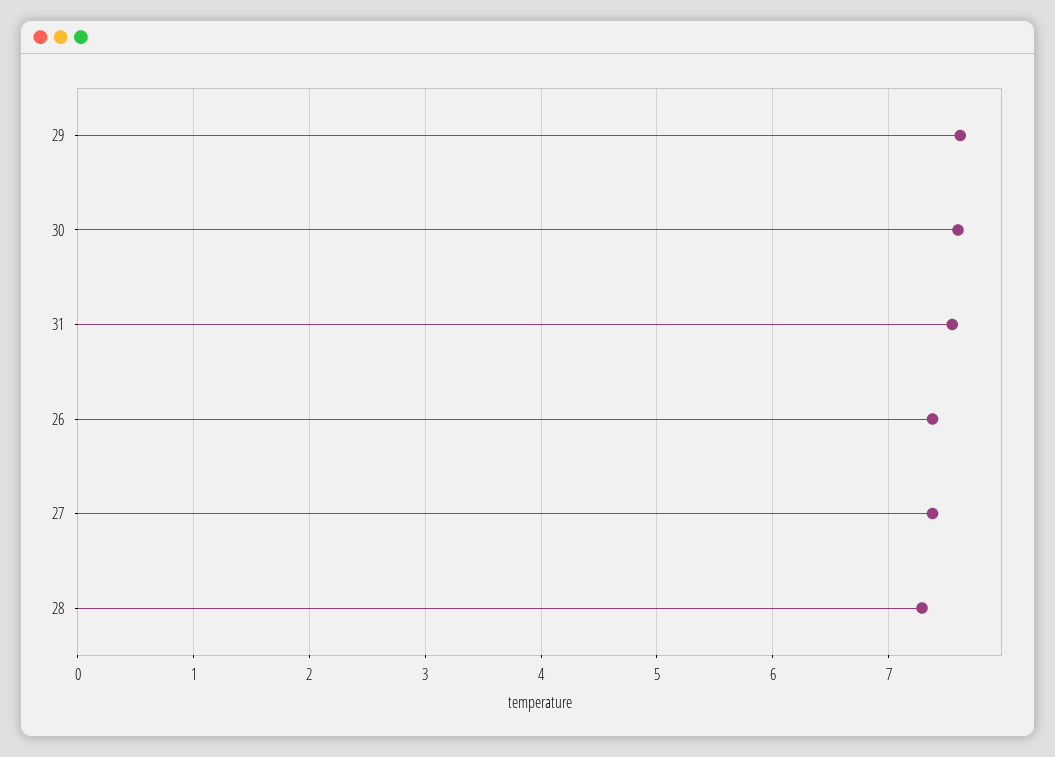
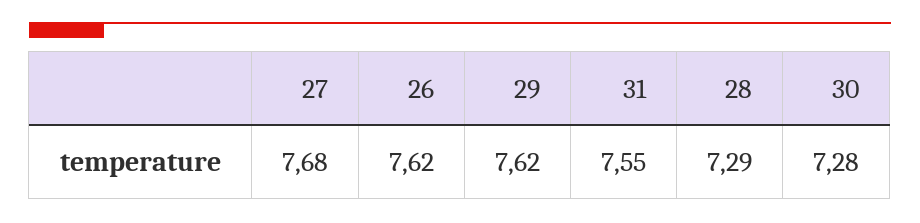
30: 7.6 -> 7.28
26: 7.4 -> 7.62
27: 7.4 -> 7.68

